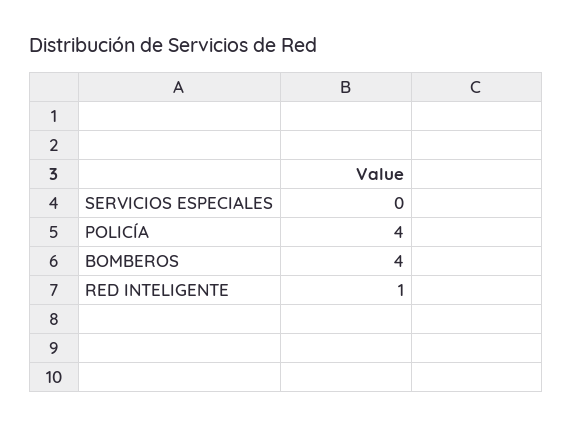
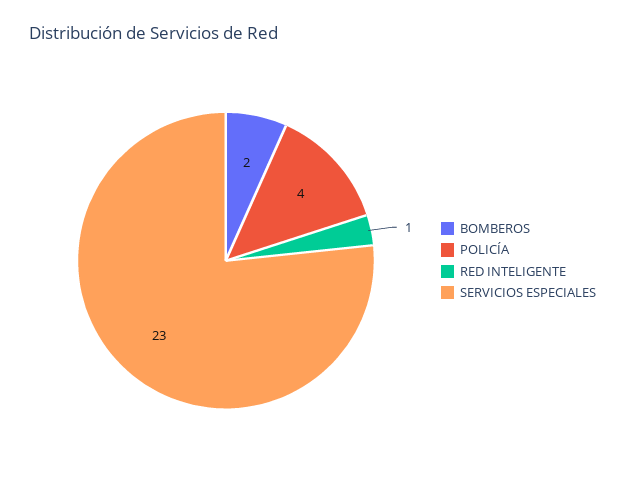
SERVICIOS ESPECIALES: 0 -> 23
BOMBEROS: 4 -> 2

